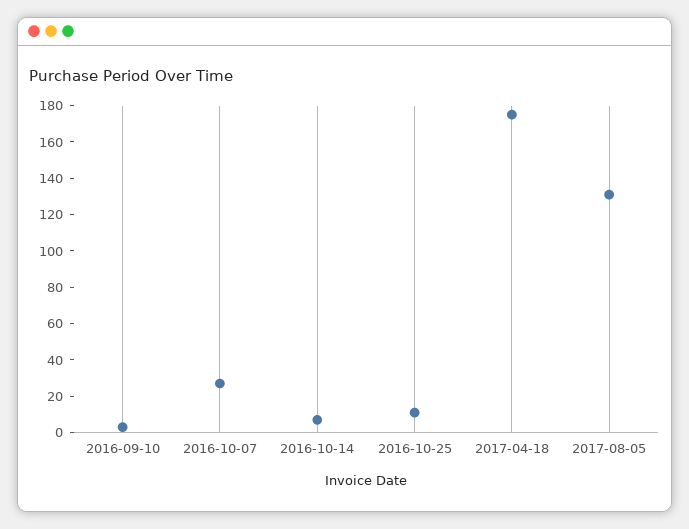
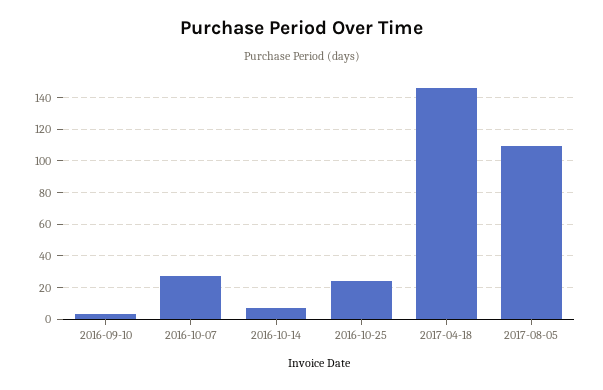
2016-10-25: 10 -> 25
2017-04-18: 175 -> 145
2017-08-05: 130 -> 110

